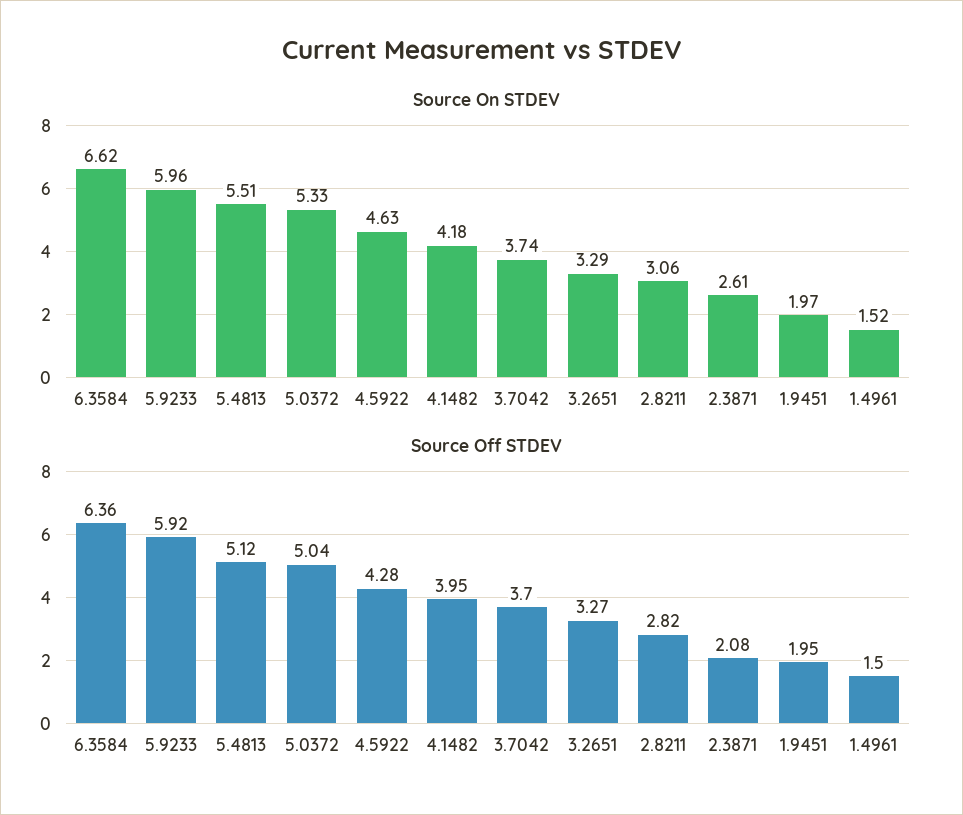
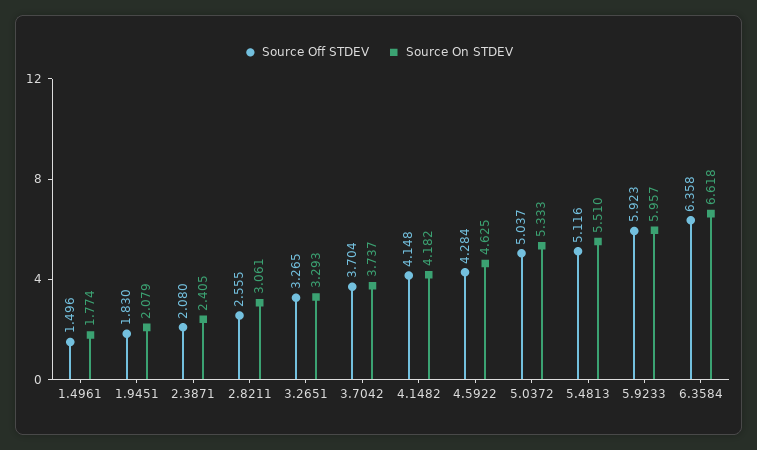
Source On STDEV, 2.3871: 2.61 -> 2.405
Source On STDEV, 1.9451: 1.97 -> 2.079
Source On STDEV, 1.4961: 1.52 -> 1.774
Source Off STDEV, 4.1482: 3.95 -> 4.148
Source Off STDEV, 2.8211: 2.82 -> 2.555
Source Off STDEV, 1.9451: 1.95 -> 1.83

